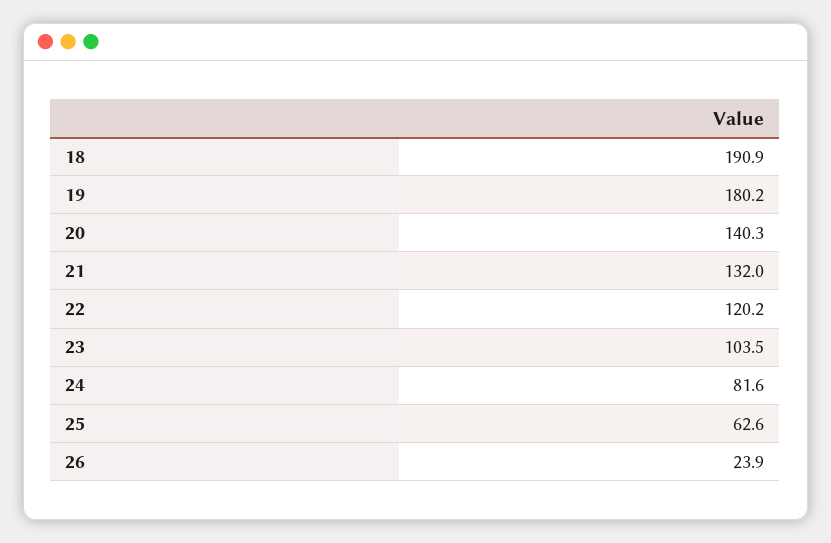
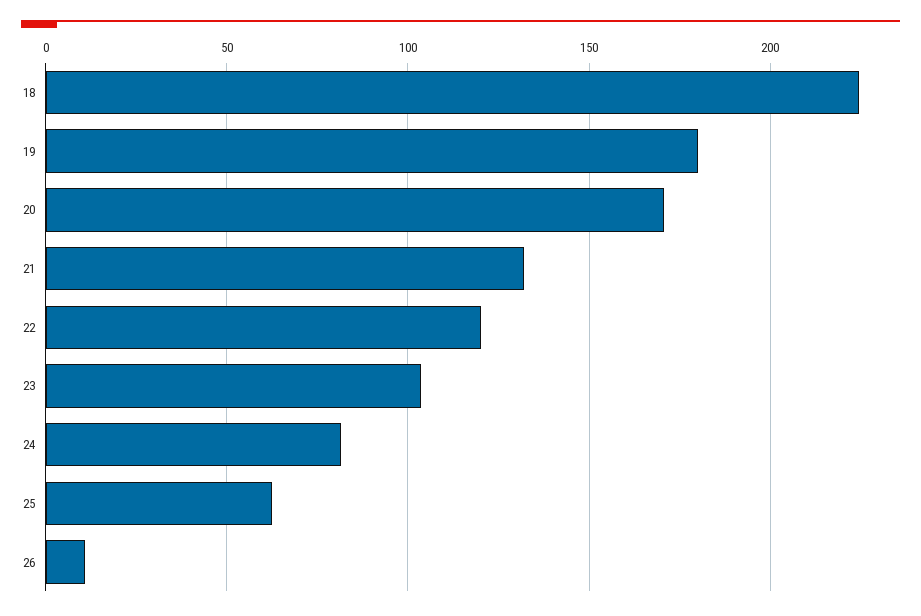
18: 190.9 -> 225
20: 140.3 -> 170
26: 23.9 -> 10

